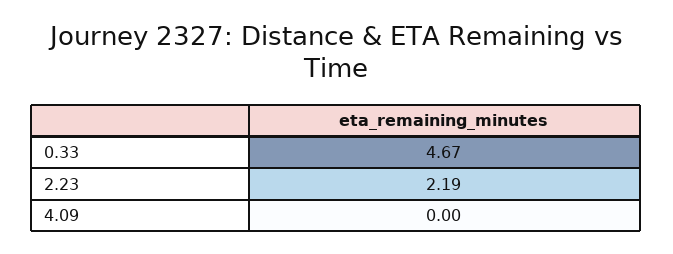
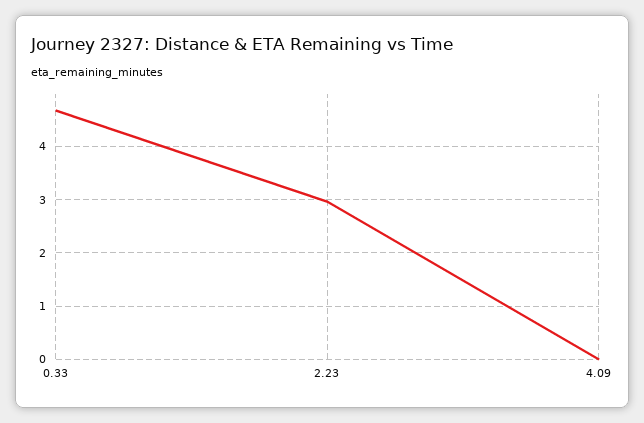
2.23: 2.19 -> 3

